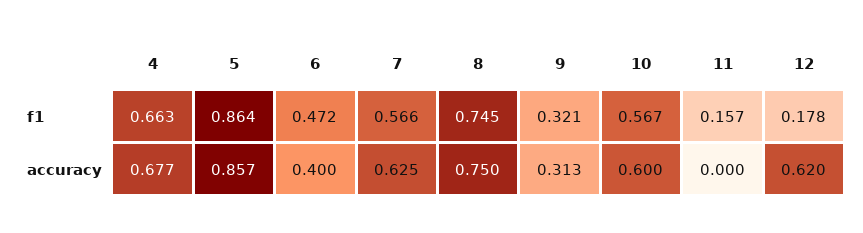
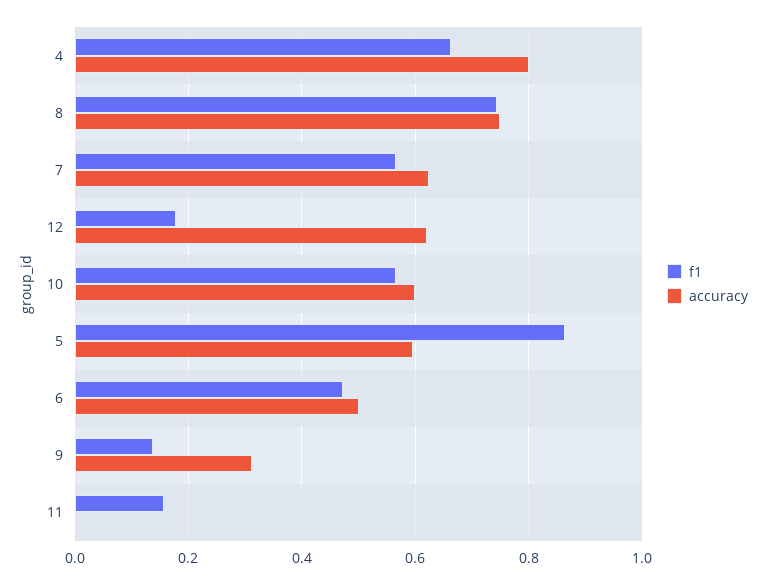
f1, 9: 0.321 -> 0.14
accuracy, 4: 0.677 -> 0.8
accuracy, 5: 0.857 -> 0.6
accuracy, 6: 0.4 -> 0.5

